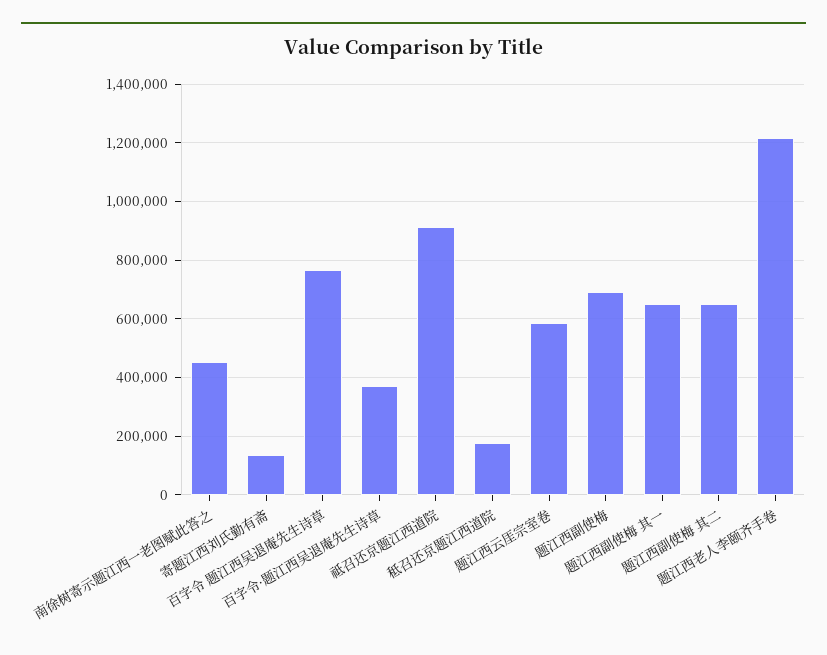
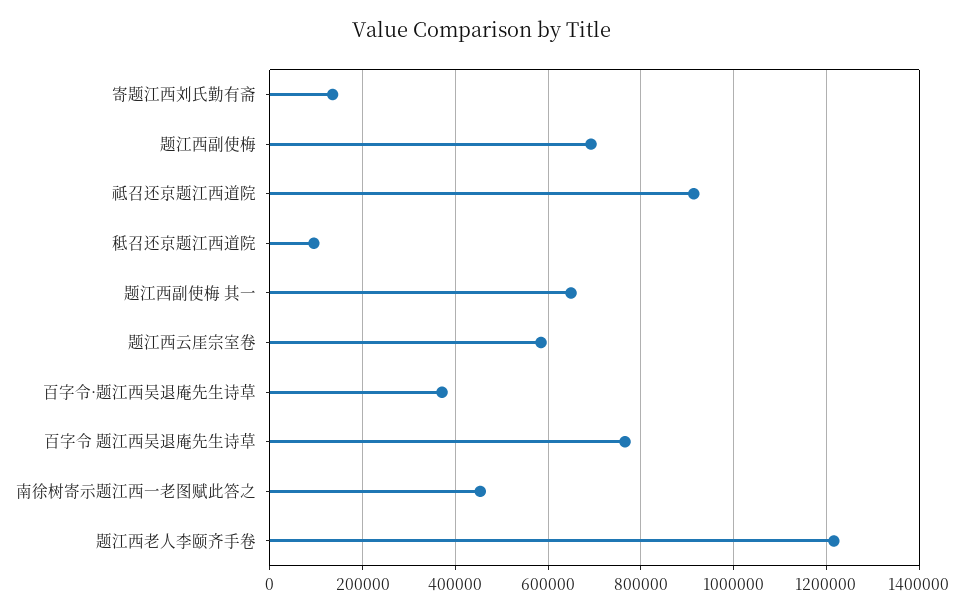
秪召还京题江西道院: 175000 -> 100000
题江西副使梅 其二: 650000 -> none

